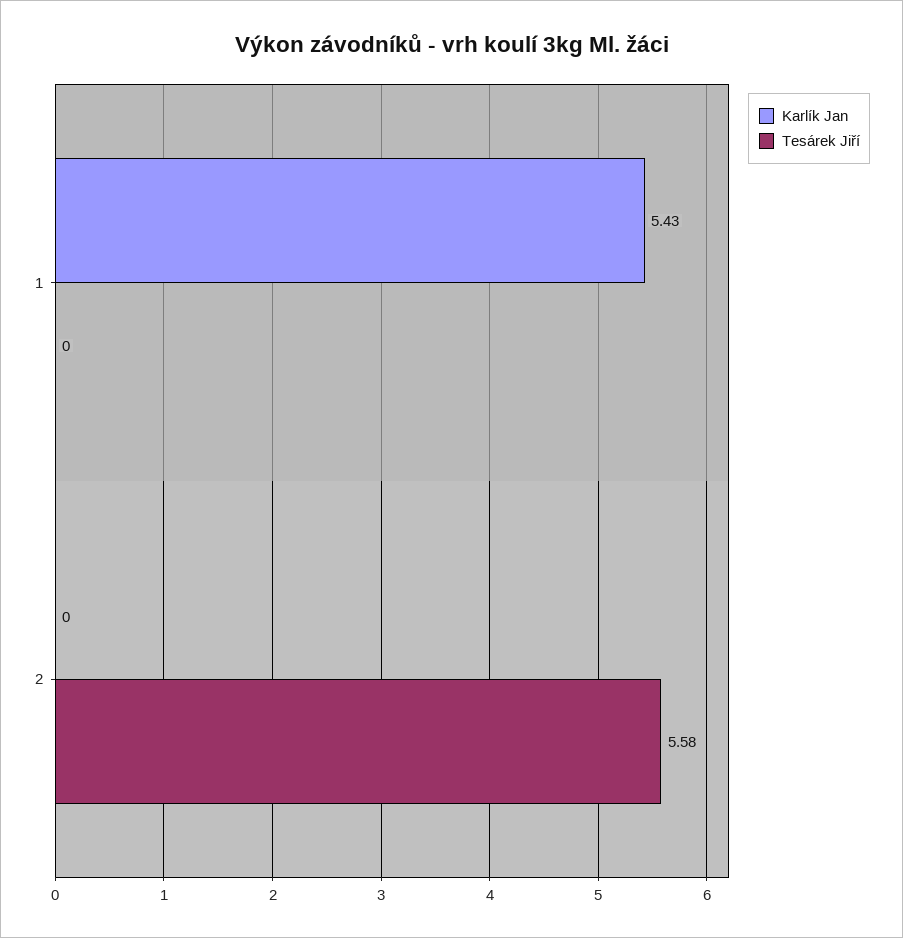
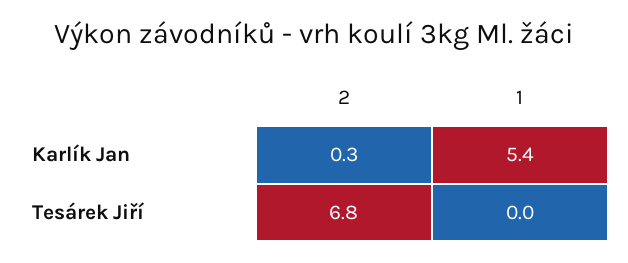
Karlík Jan, 2: 0 -> 0.3
Tesárek Jiří, 2: 5.58 -> 6.8

